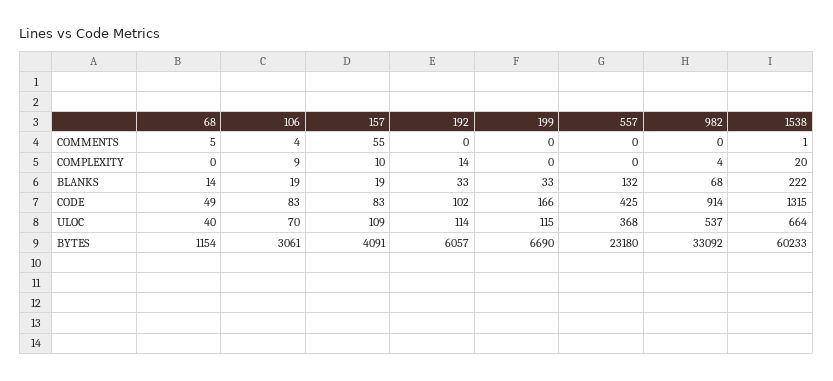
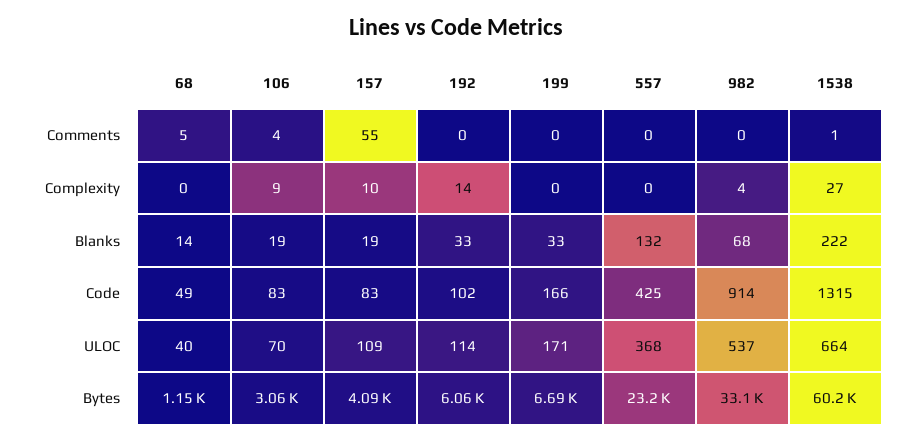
1538, COMPLEXITY: 20 -> 27
199, ULOC: 115 -> 171

